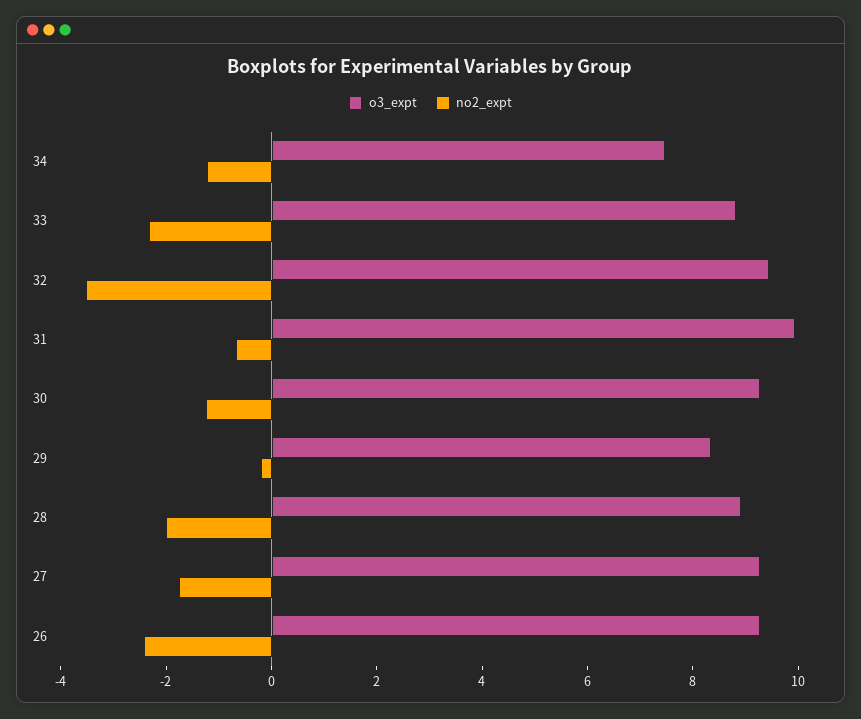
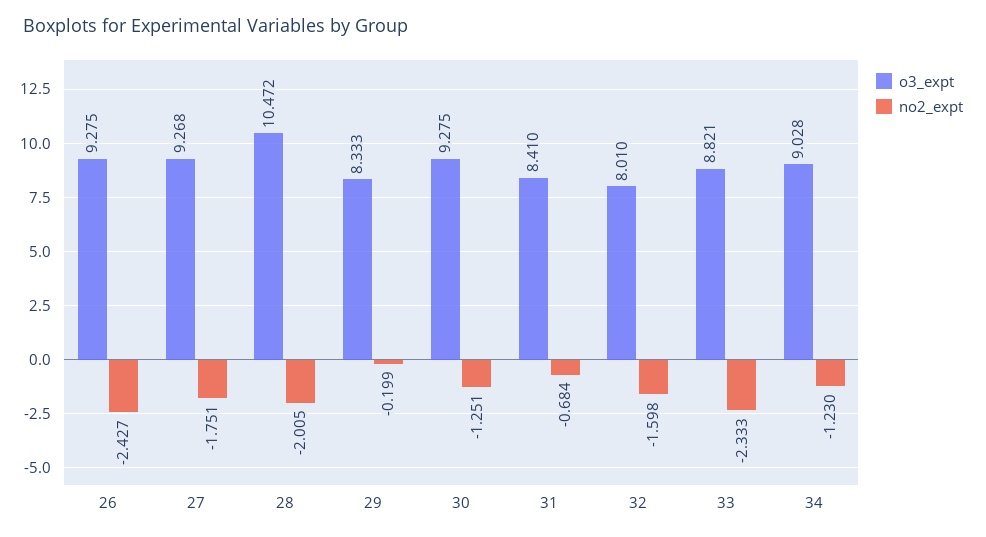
o3_expt, 34: 7.5 -> 9.028
o3_expt, 32: 9.5 -> 8.01
no2_expt, 32: -3.5 -> -1.598
o3_expt, 31: 10 -> 8.41
o3_expt, 28: 9 -> 10.472

